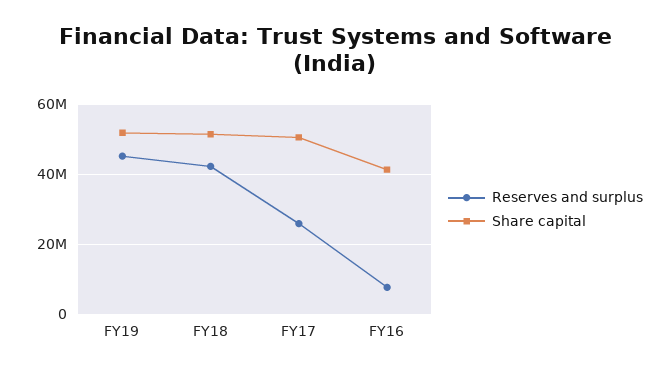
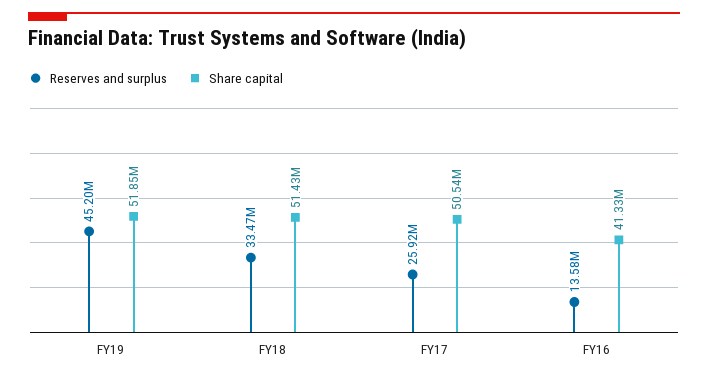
Reserves and surplus, FY18: 42000000 -> 33470000
Reserves and surplus, FY16: 8000000 -> 13580000

